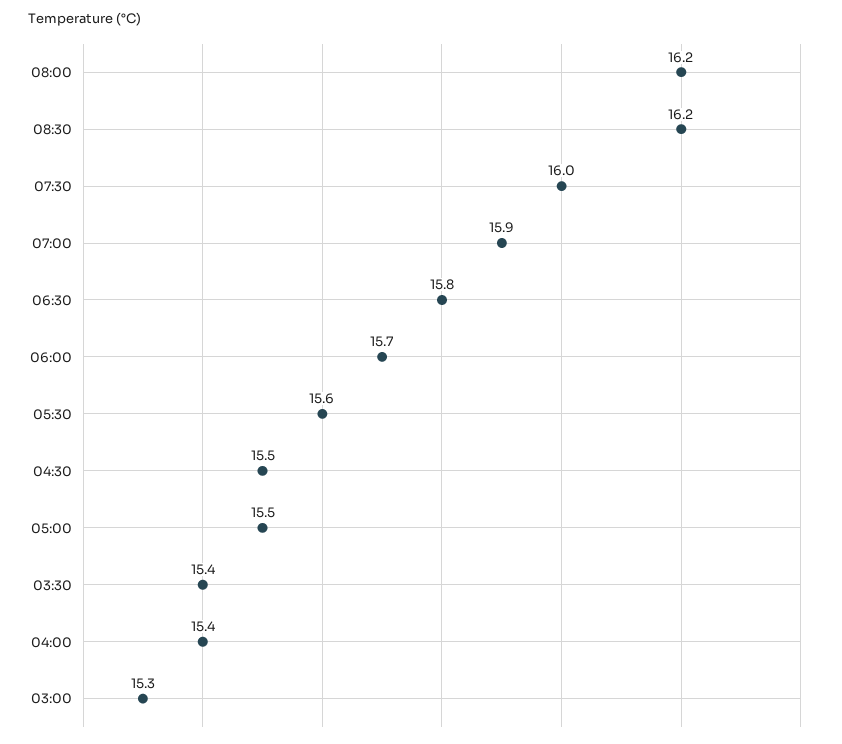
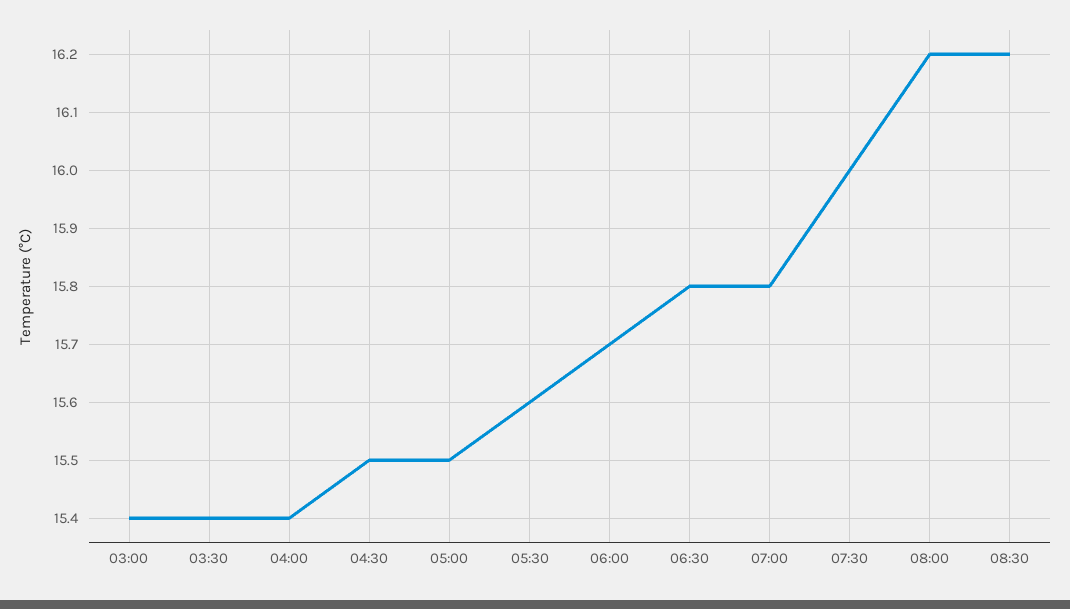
07:00: 15.9 -> 15.8
03:00: 15.3 -> 15.4

